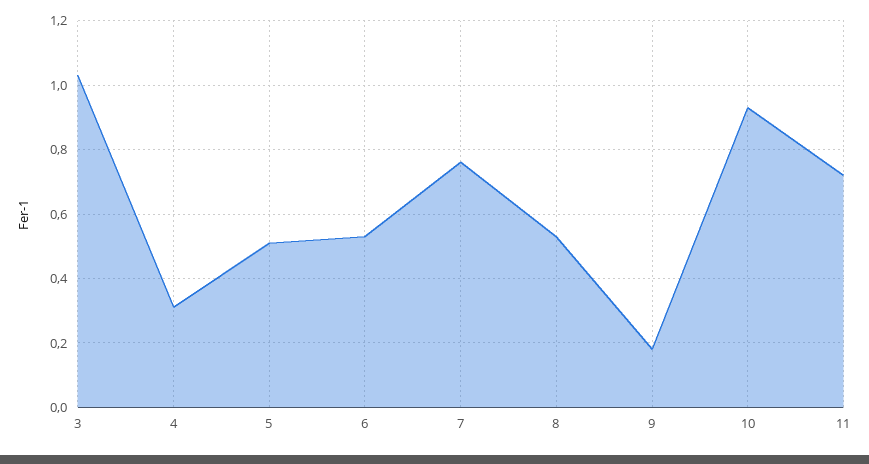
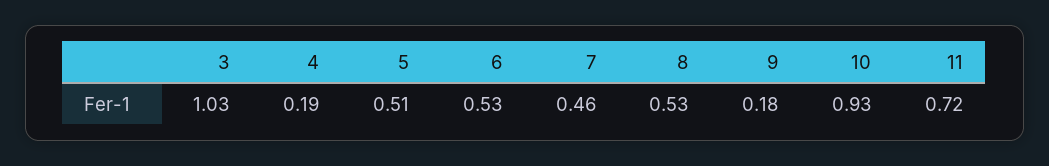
4: 0.3 -> 0.19
7: 0.75 -> 0.46

